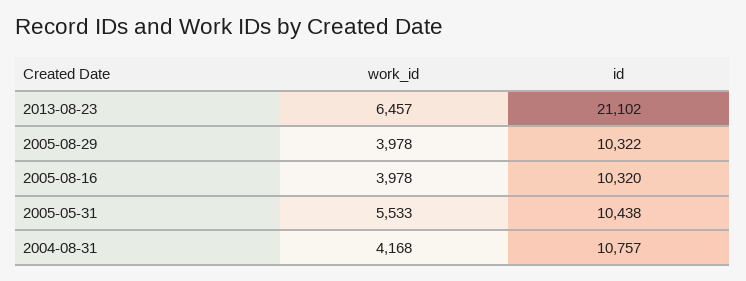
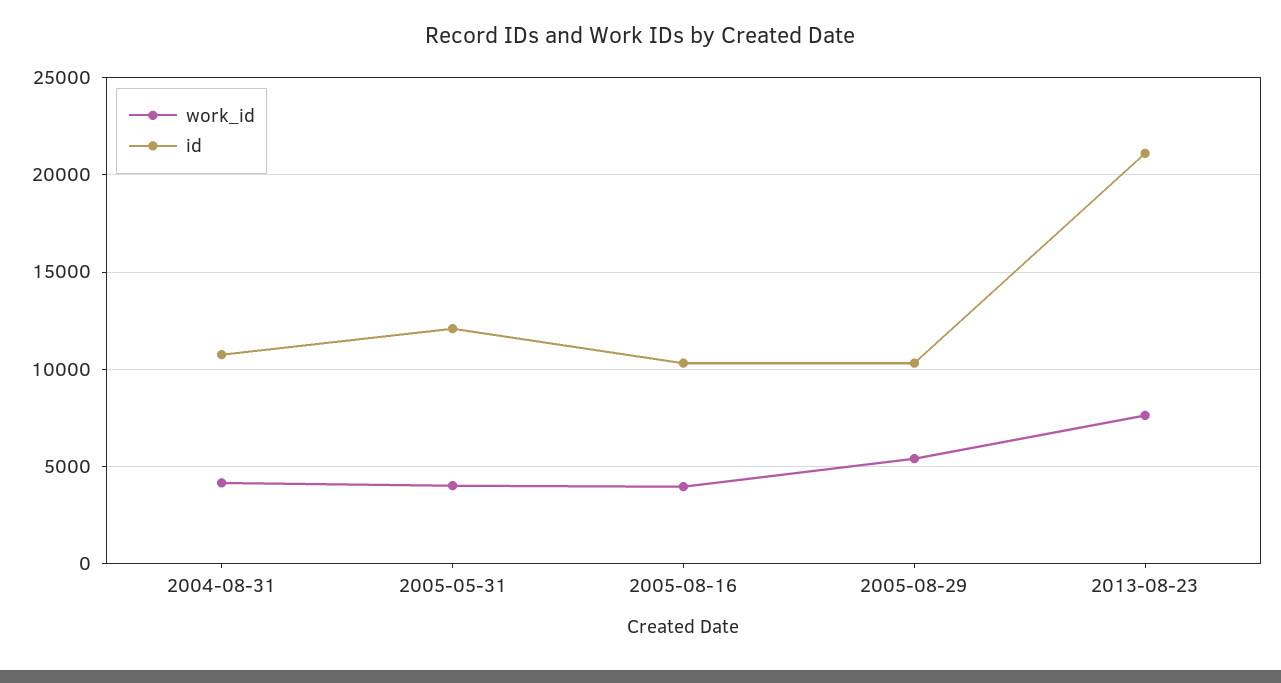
work_id, 2013-08-23: 6457 -> 7500
work_id, 2005-08-29: 3978 -> 5500
work_id, 2005-05-31: 5533 -> 4000
id, 2005-05-31: 10438 -> 12000

